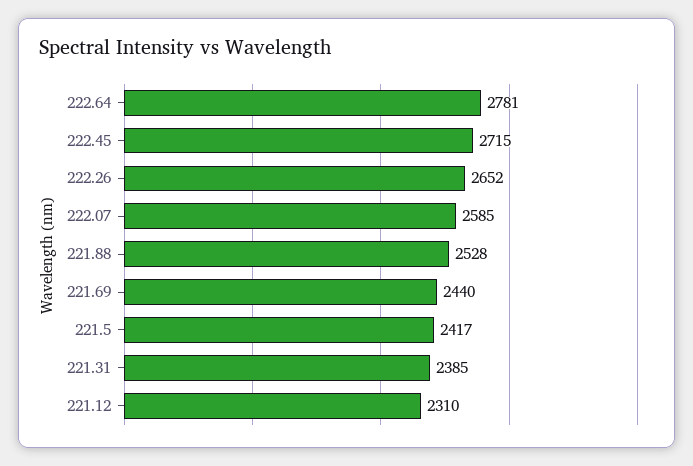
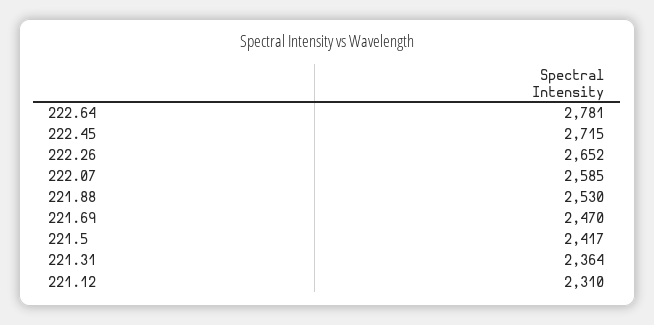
221.88: 2528 -> 2530
221.69: 2440 -> 2470
221.31: 2385 -> 2364

